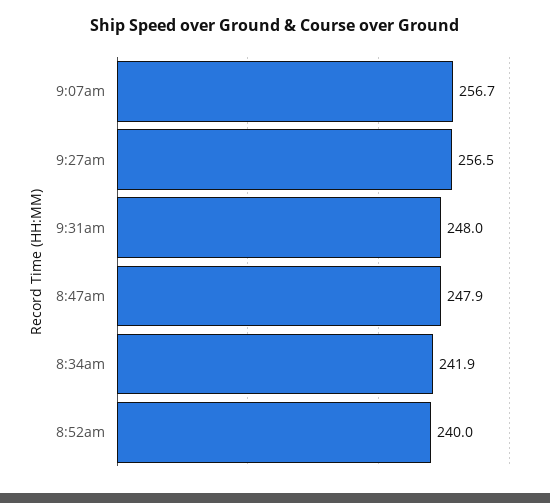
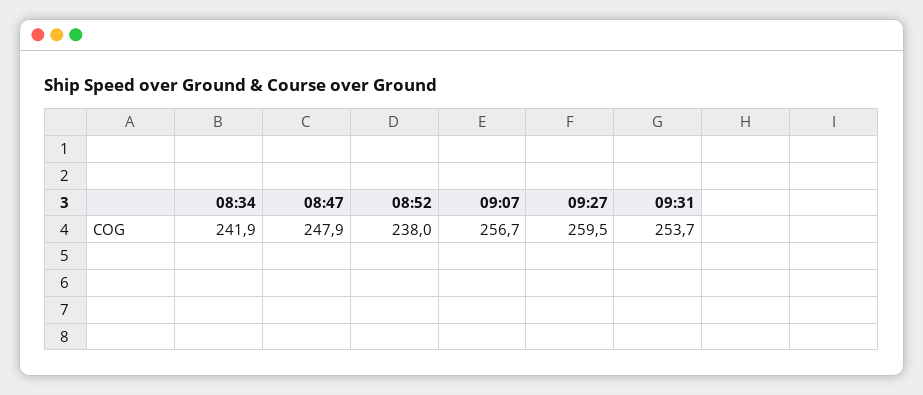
9:27am: 256.5 -> 259.5
9:31am: 248 -> 253.7
8:52am: 240 -> 238

